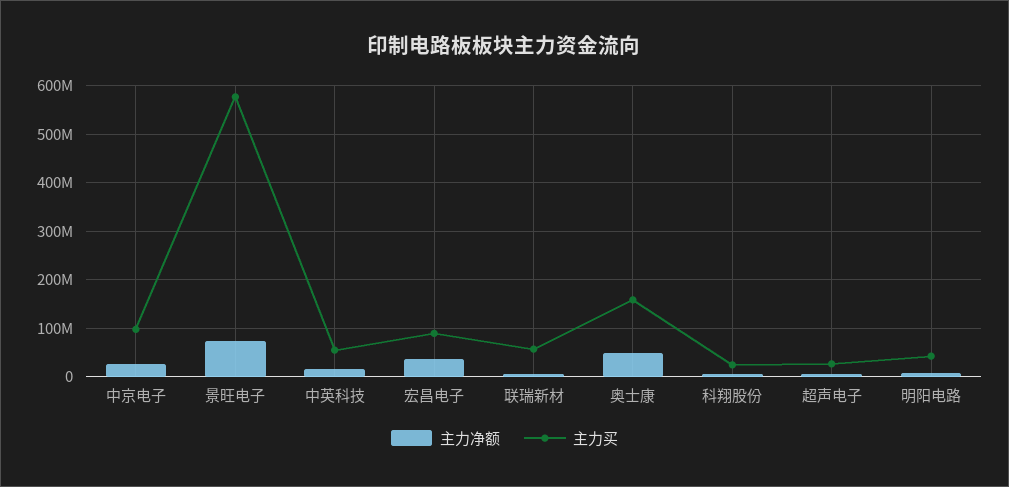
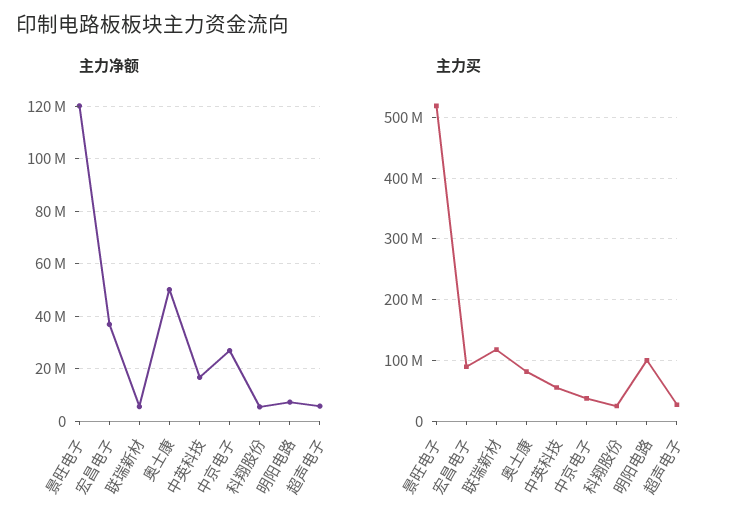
主力买, 中京电子: 100000000 -> 40000000
主力净额, 景旺电子: 80000000 -> 120000000
主力买, 景旺电子: 580000000 -> 520000000
主力买, 联瑞新材: 60000000 -> 120000000
主力买, 奥士康: 160000000 -> 80000000
主力买, 明阳电路: 40000000 -> 100000000

